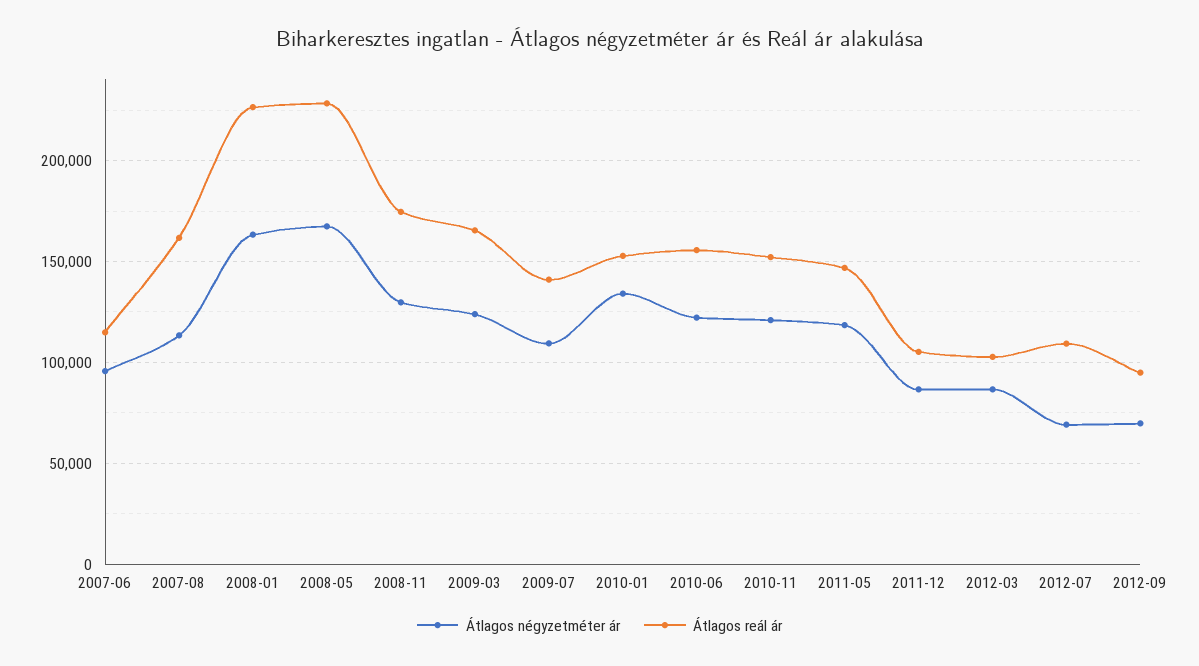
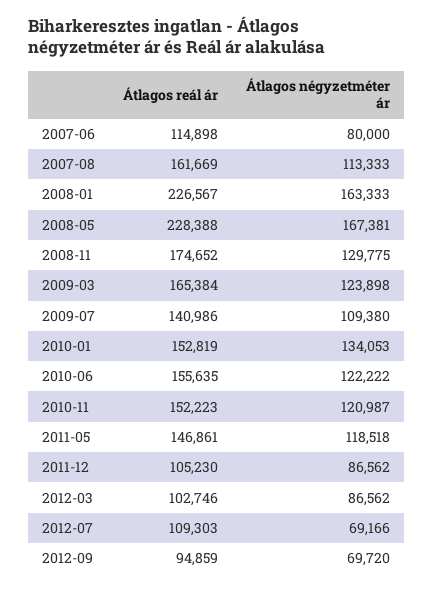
Átlagos négyzetméter ár, 2007-06: 95000 -> 80000

